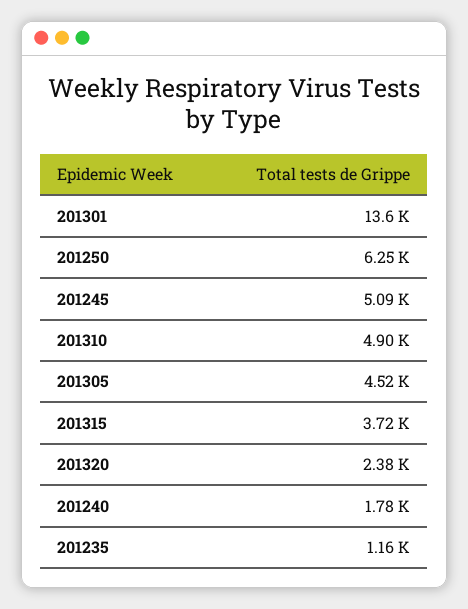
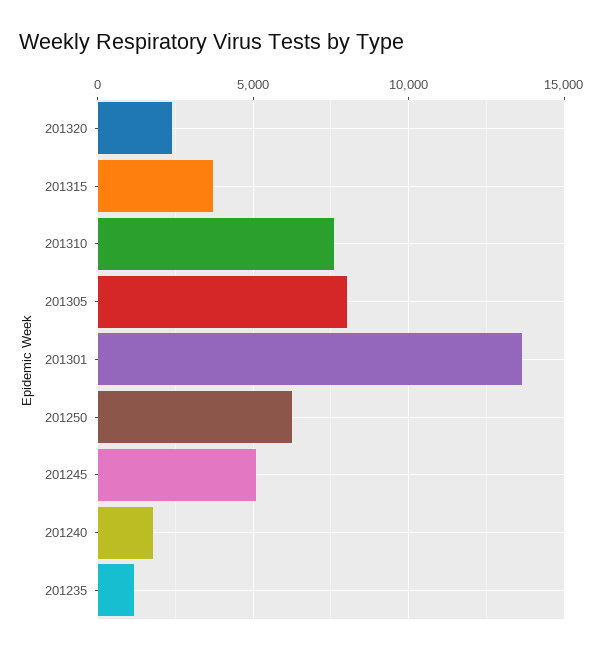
201310: 4900 -> 7500
201305: 4520 -> 8000

